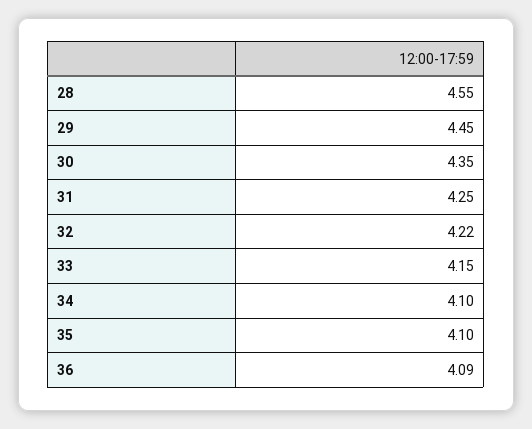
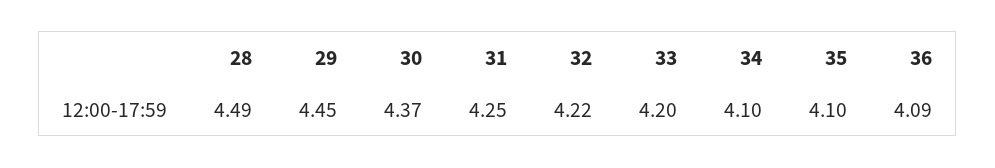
28: 4.55 -> 4.49
30: 4.35 -> 4.37
33: 4.15 -> 4.2

